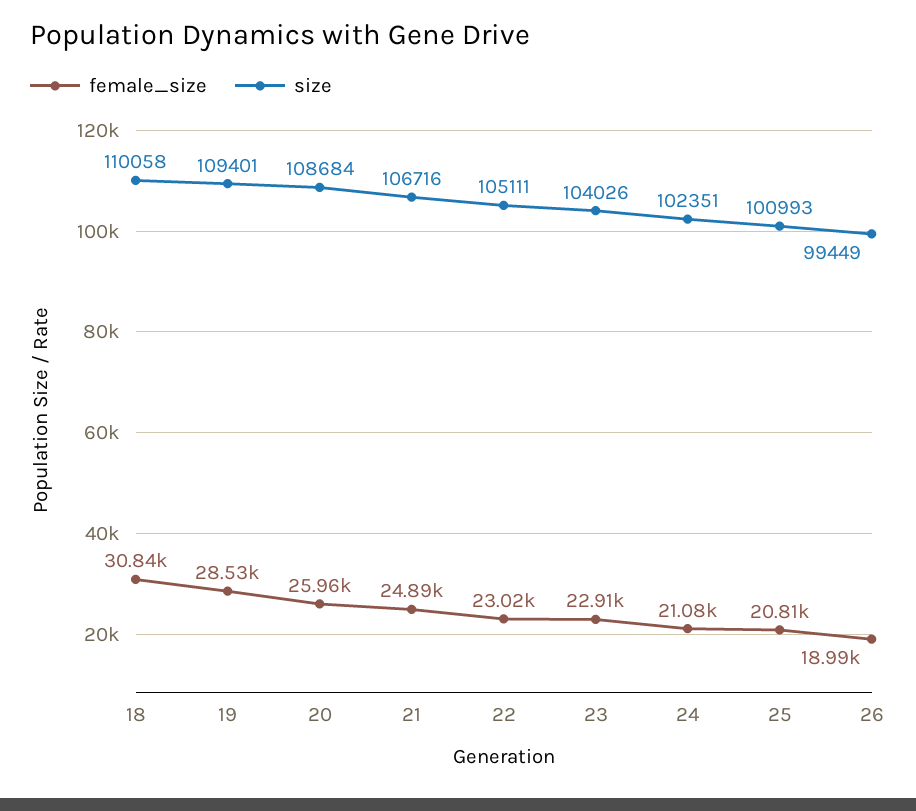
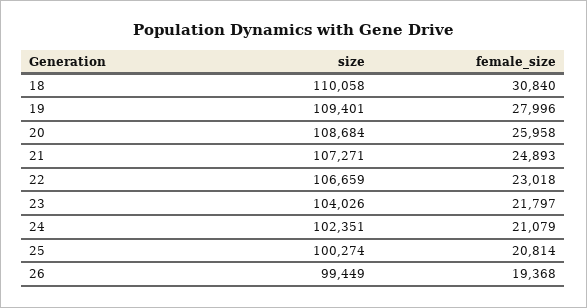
female_size, 19: 28530 -> 27996
size, 21: 106716 -> 107271
size, 22: 105111 -> 106659
female_size, 23: 22910 -> 21797
size, 25: 100993 -> 100274
female_size, 26: 18990 -> 19368

